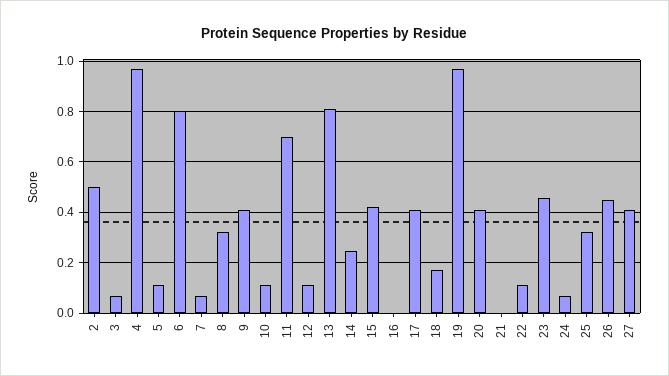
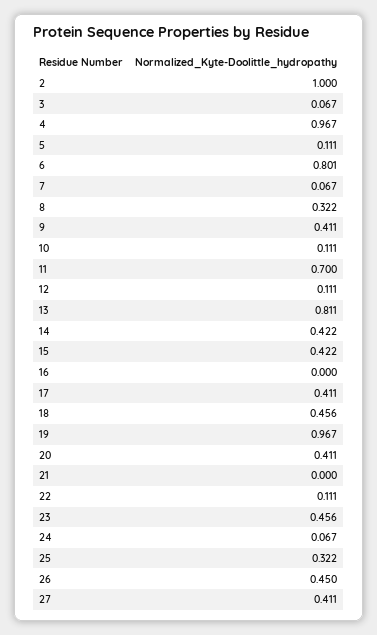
2: 0.5 -> 1
14: 0.25 -> 0.422
18: 0.175 -> 0.456

